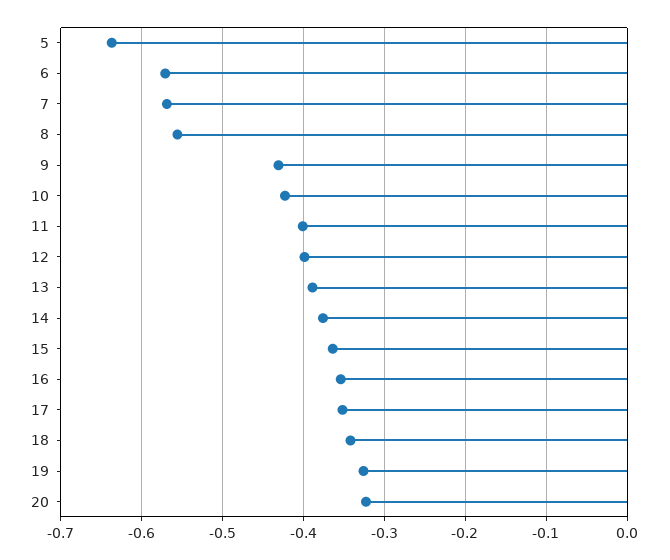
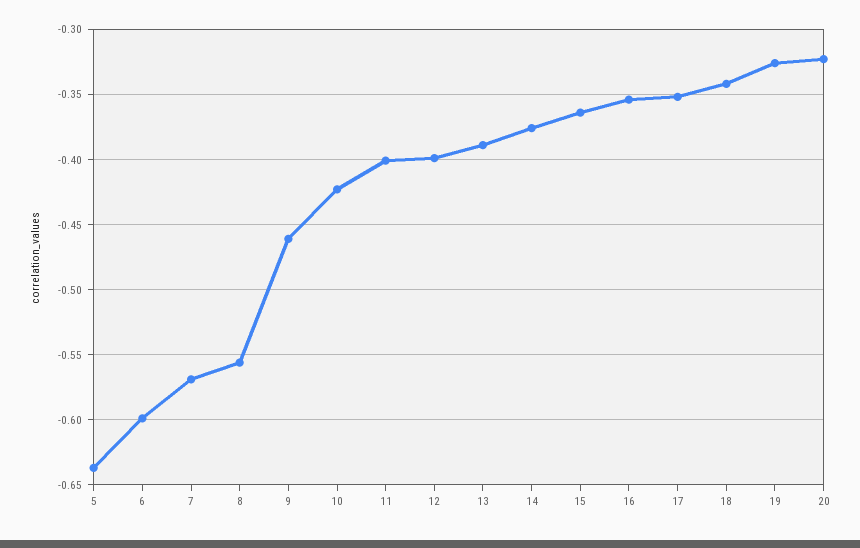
6: -0.57 -> -0.6
9: -0.43 -> -0.46

